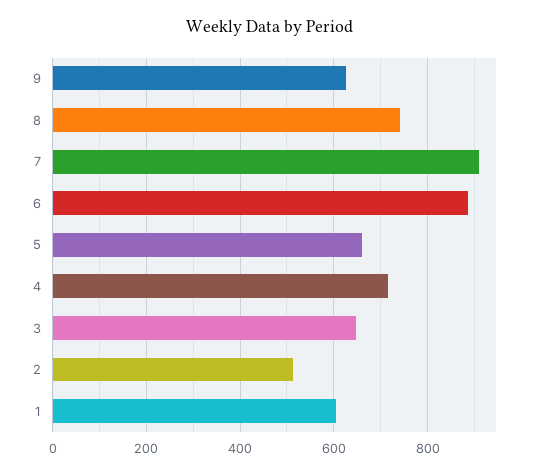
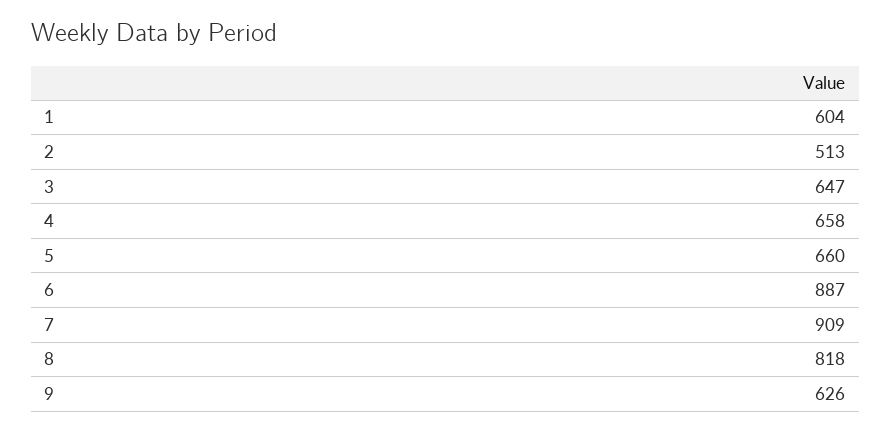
8: 740 -> 818
4: 720 -> 658

